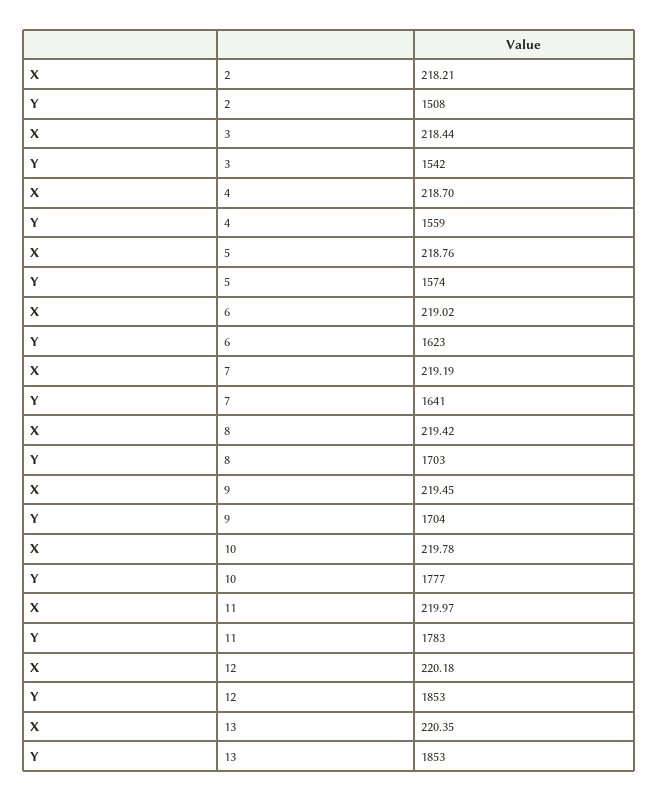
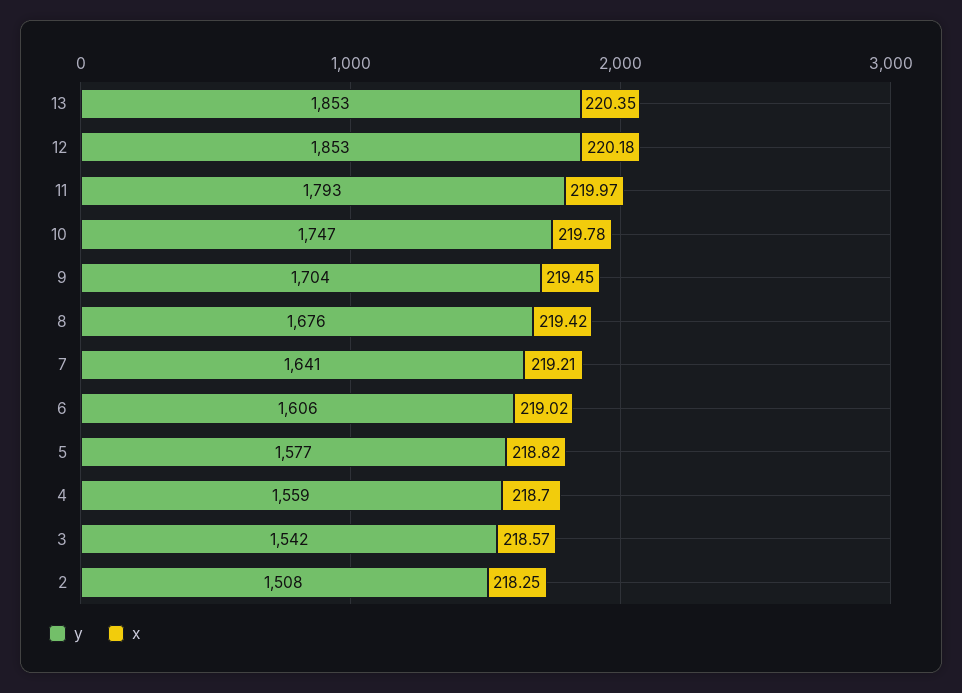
X, 2: 218.21 -> 218.25
X, 3: 218.44 -> 218.57
X, 5: 218.76 -> 218.82
Y, 5: 1574 -> 1577
Y, 6: 1623 -> 1606
X, 7: 219.19 -> 219.21
Y, 8: 1703 -> 1676
Y, 10: 1777 -> 1747
Y, 11: 1783 -> 1793

